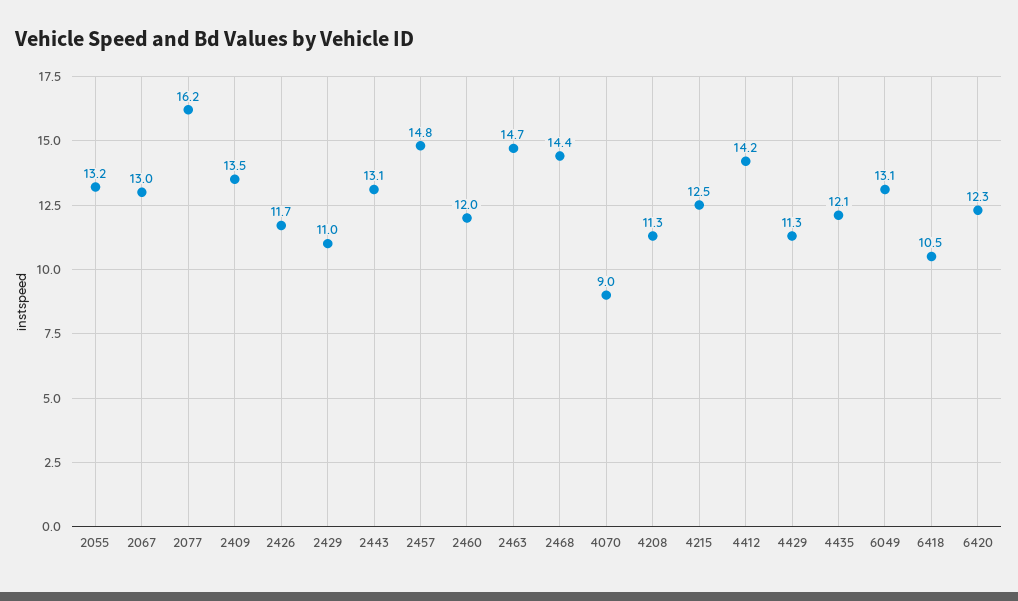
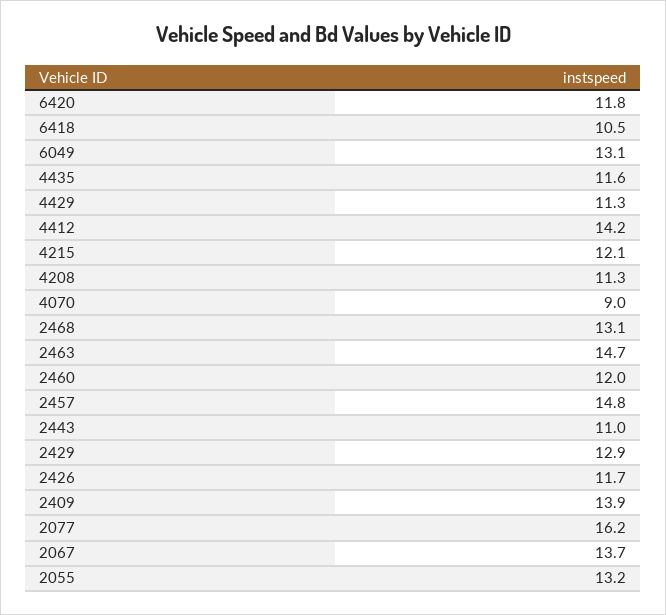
2067: 13 -> 13.7
2409: 13.5 -> 13.9
2429: 11 -> 12.9
2443: 13.1 -> 11
2468: 14.4 -> 13.1
4215: 12.5 -> 12.1
4435: 12.1 -> 11.6
6420: 12.3 -> 11.8

